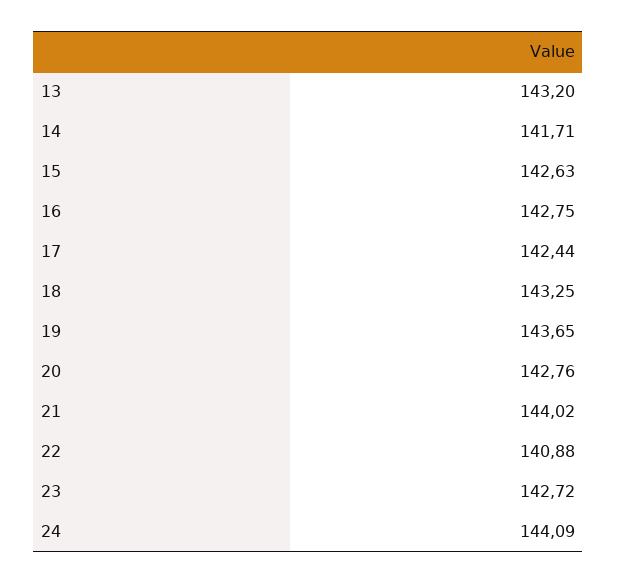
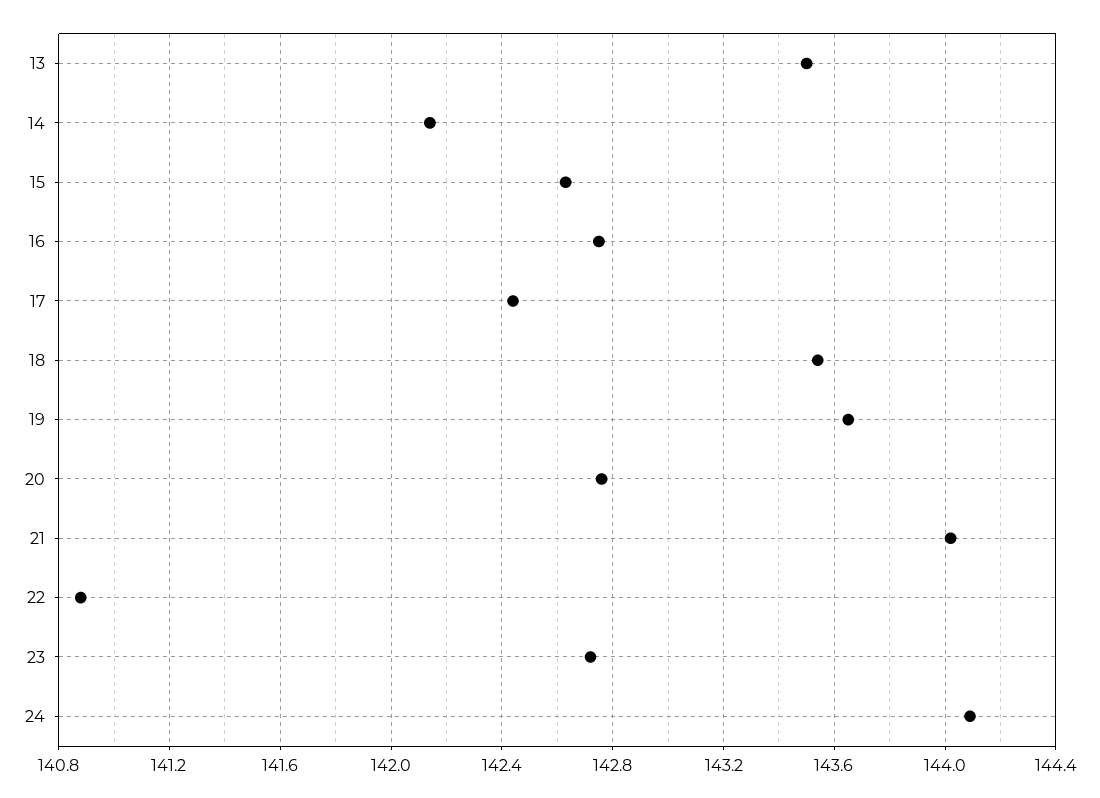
13: 143.2 -> 143.5
14: 141.71 -> 142.15
18: 143.25 -> 143.55

